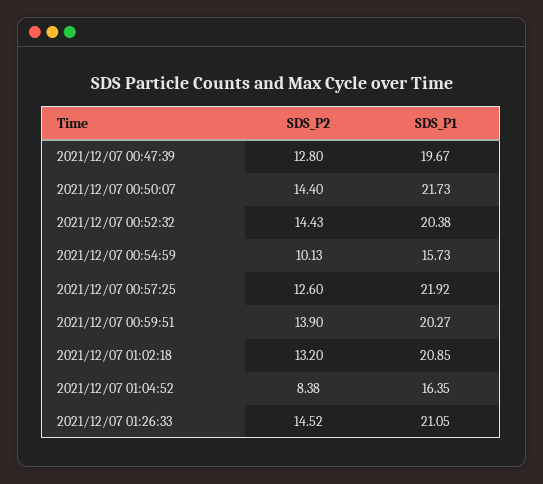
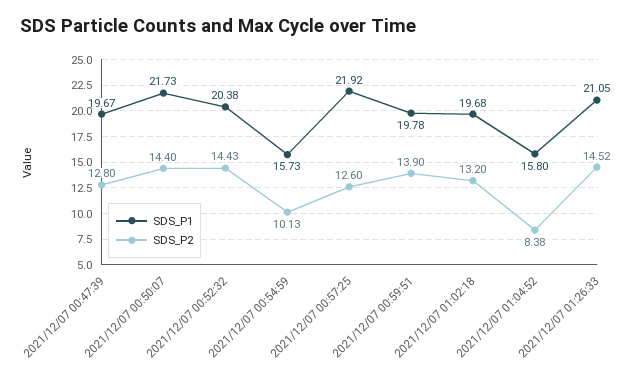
SDS_P1, 2021/12/07 00:59:51: 20.27 -> 19.78
SDS_P1, 2021/12/07 01:02:18: 20.85 -> 19.68
SDS_P1, 2021/12/07 01:04:52: 16.35 -> 15.8

